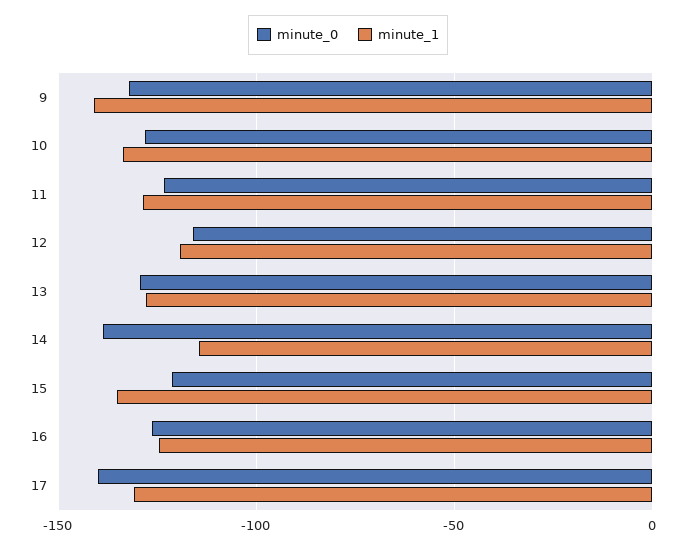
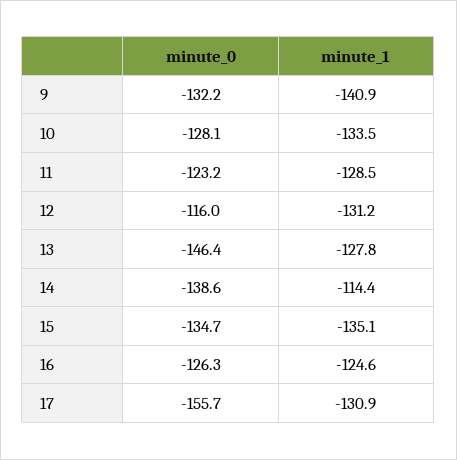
minute_1, 12: -120 -> -131.2
minute_0, 13: -130 -> -146.4
minute_0, 15: -120 -> -134.7
minute_0, 17: -140 -> -155.7

